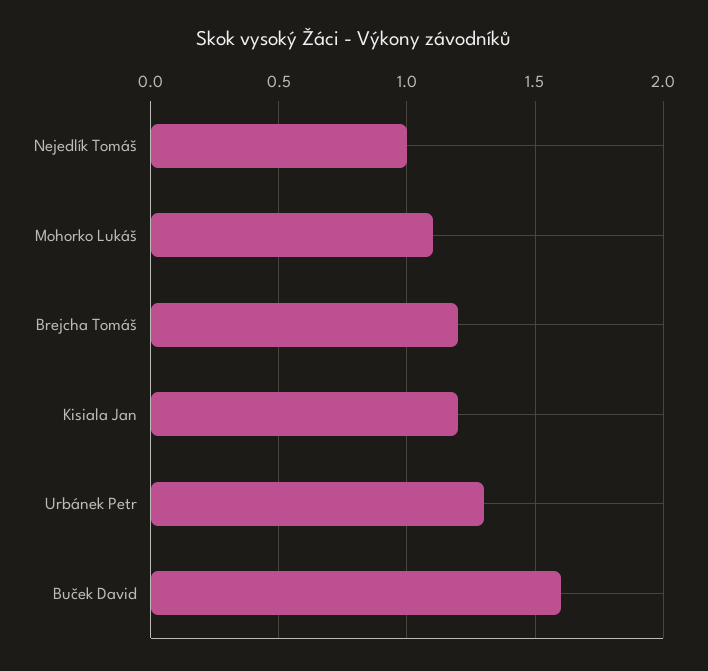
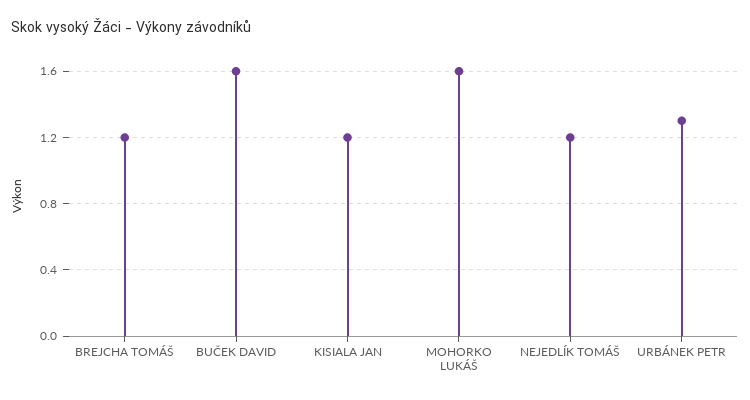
Nejedlík Tomáš: 1 -> 1.2
Mohorko Lukáš: 1.1 -> 1.6

